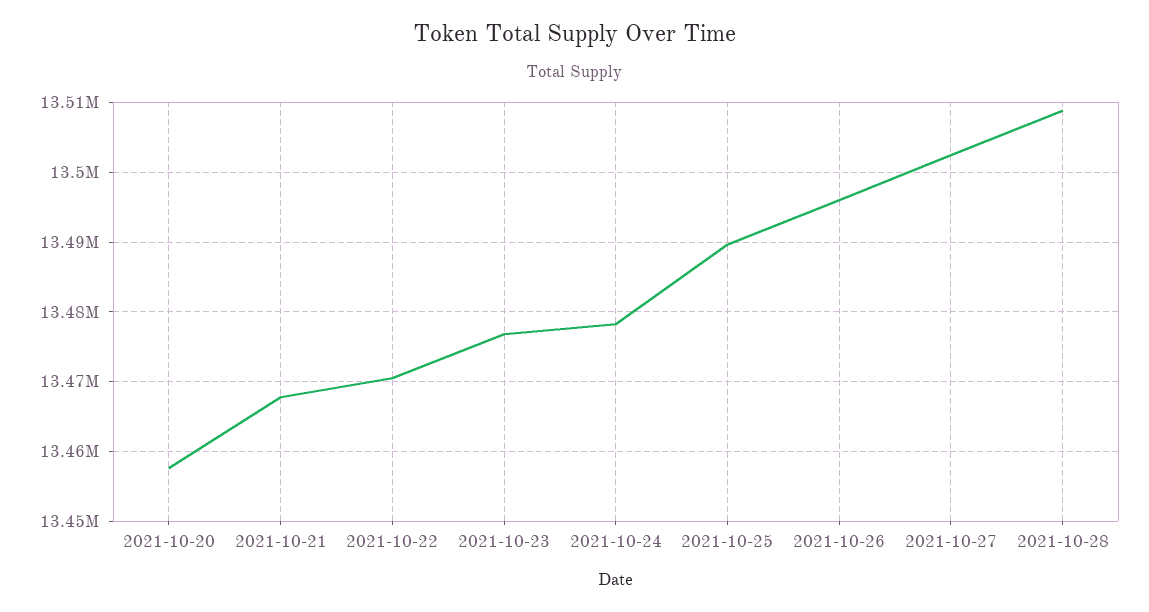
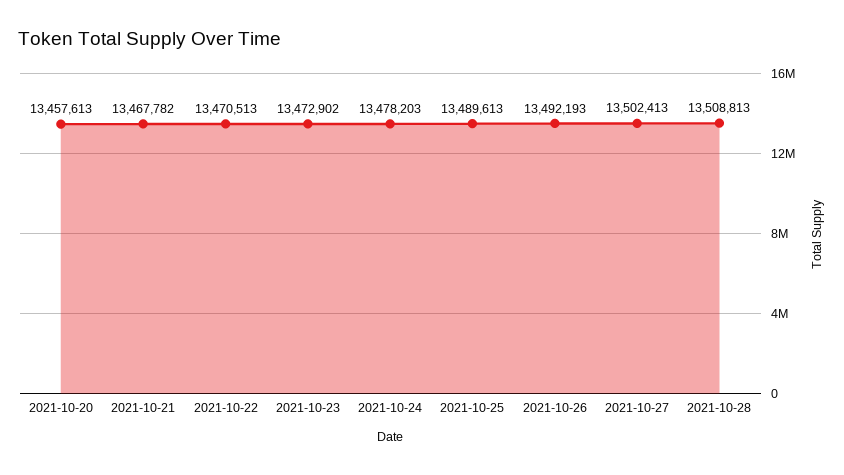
2021-10-23: 13477000 -> 13472902
2021-10-26: 13496000 -> 13492193

